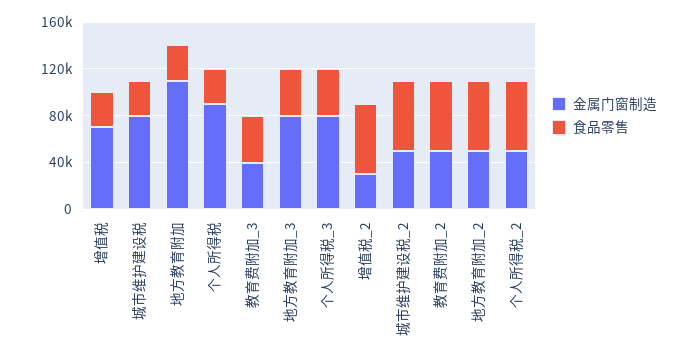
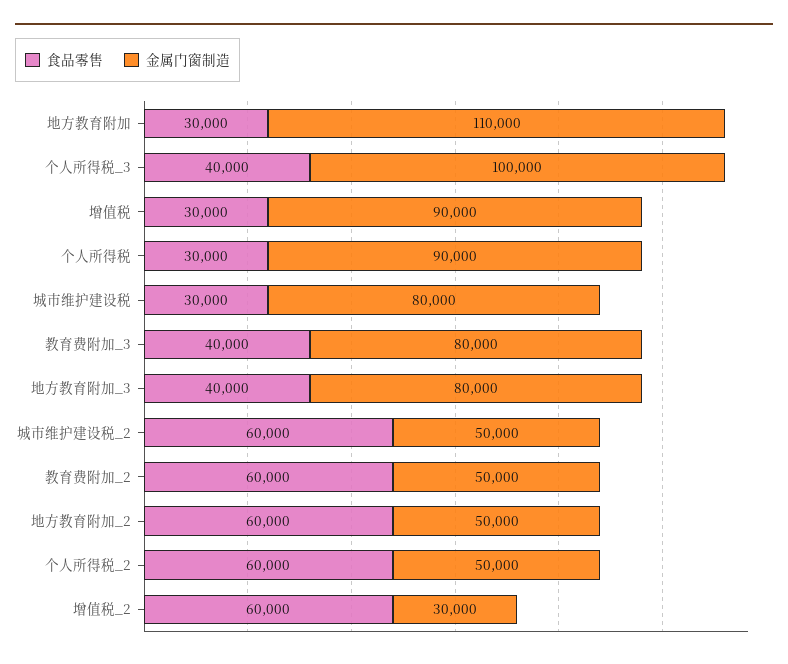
金属门窗制造, 增值税: 70000 -> 90000
金属门窗制造, 教育费附加_3: 40000 -> 80000
金属门窗制造, 个人所得税_3: 80000 -> 100000

